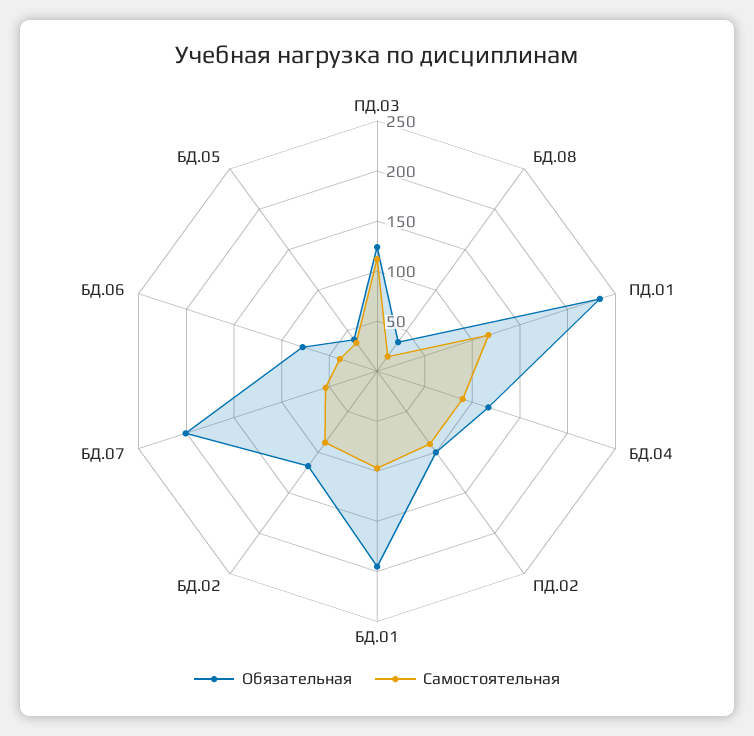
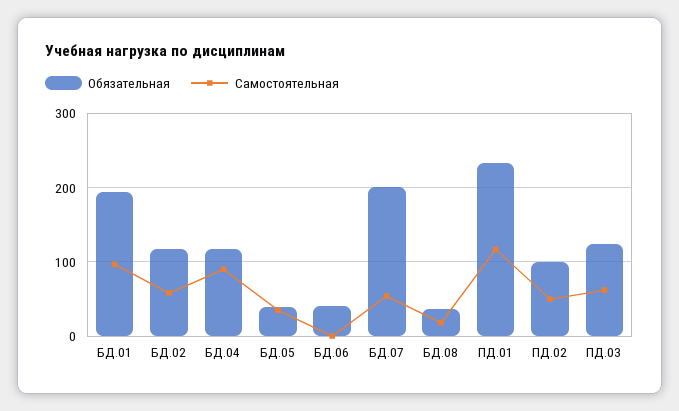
Самостоятельная, ПД.03: 110 -> 60
Самостоятельная, ПД.02: 90 -> 50
Самостоятельная, БД.02: 90 -> 60
Обязательная, БД.06: 80 -> 40
Самостоятельная, БД.06: 40 -> 0

